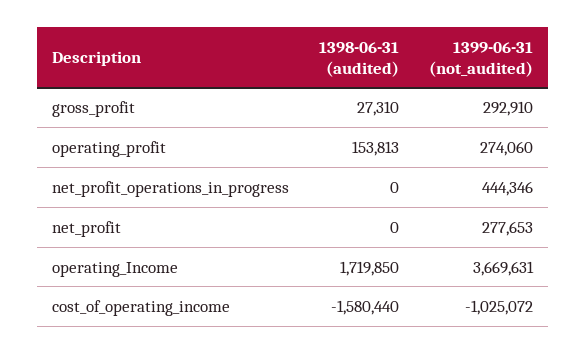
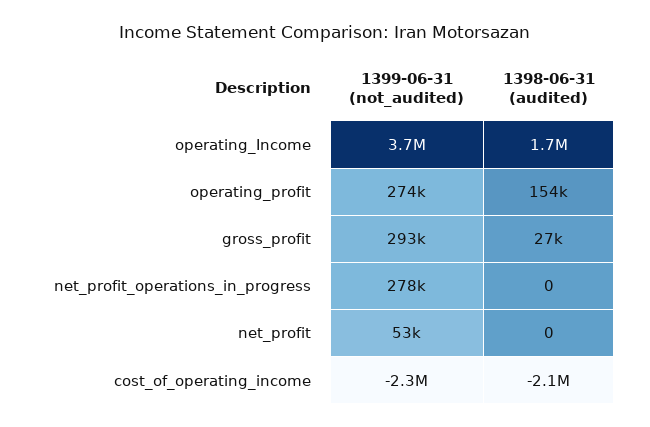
1399-06-31 (not_audited), net_profit_operations_in_progress: 444346 -> 278000
1399-06-31 (not_audited), net_profit: 277653 -> 53000
1398-06-31 (audited), cost_of_operating_income: -1580440 -> -2100000
1399-06-31 (not_audited), cost_of_operating_income: -1025072 -> -2300000

